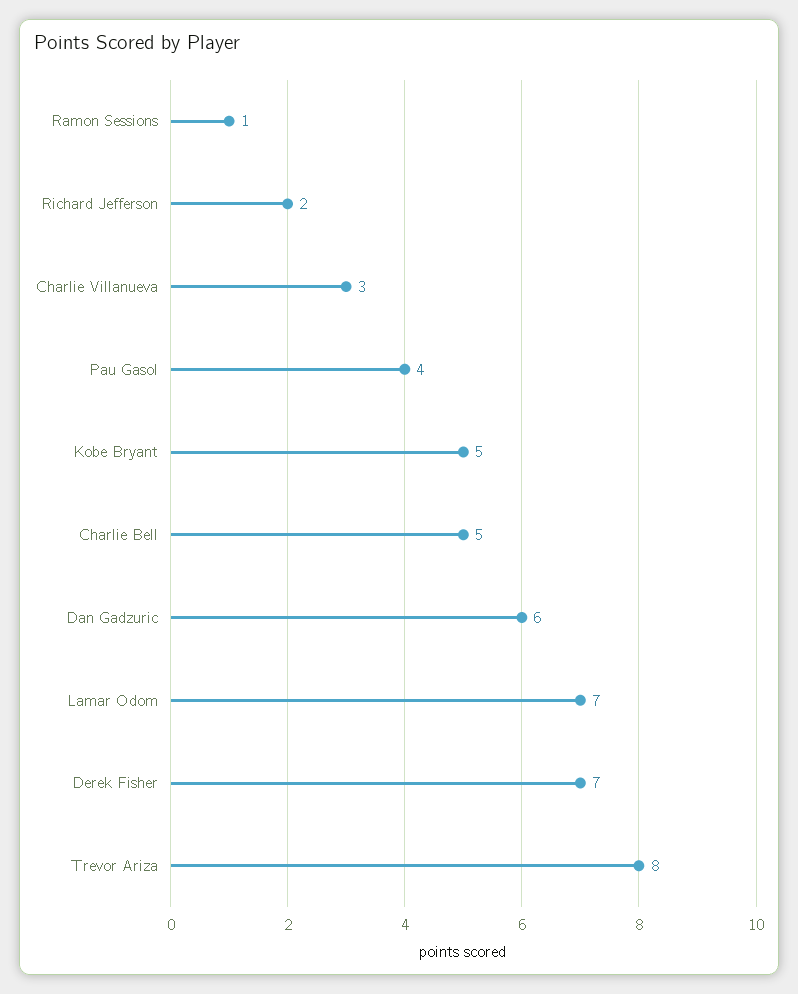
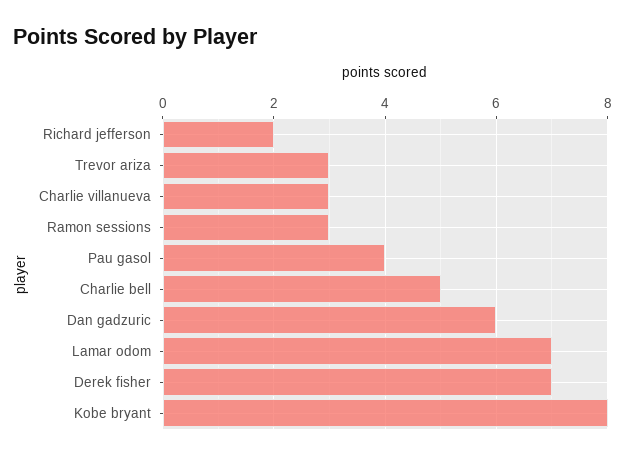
Ramon Sessions: 1 -> 3
Kobe Bryant: 5 -> 8
Trevor Ariza: 8 -> 3

